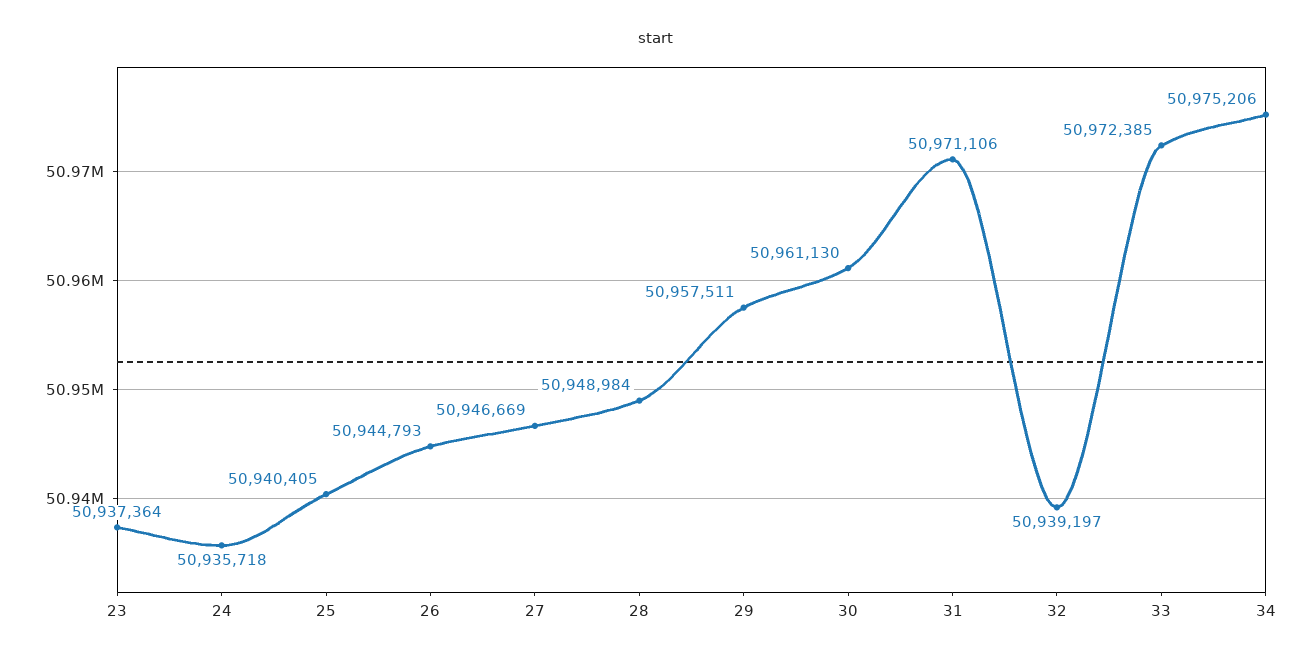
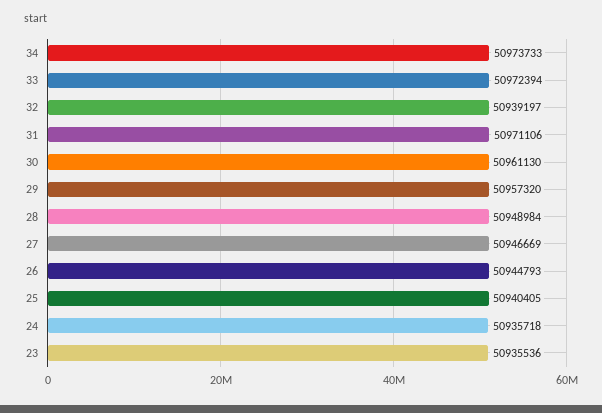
23: 50937364 -> 50935536
29: 50957511 -> 50957320
33: 50972385 -> 50972394
34: 50975206 -> 50973733

